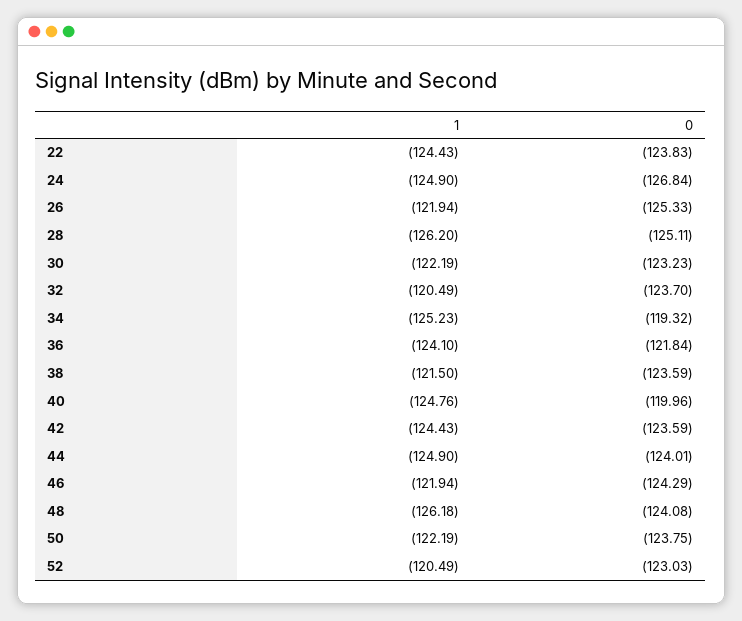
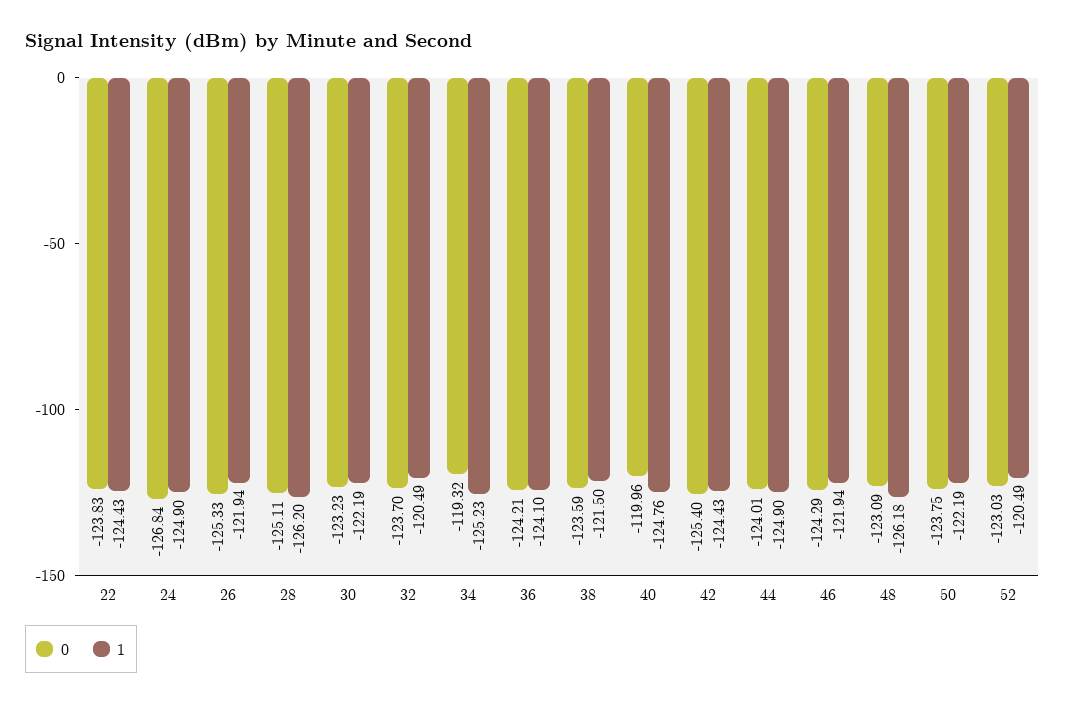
0, 36: -121.84 -> -124.21
0, 42: -123.59 -> -125.4
0, 48: -124.08 -> -123.09

